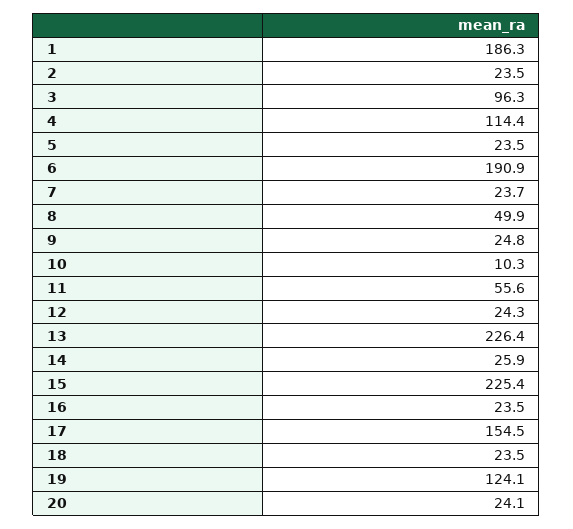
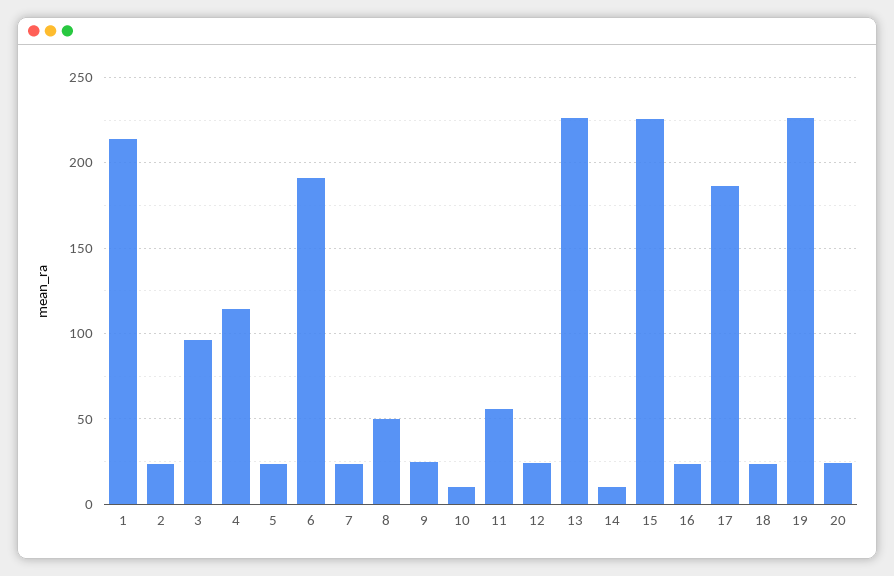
1: 186.3 -> 215
14: 25.9 -> 10
17: 154.5 -> 185
19: 124.1 -> 225

